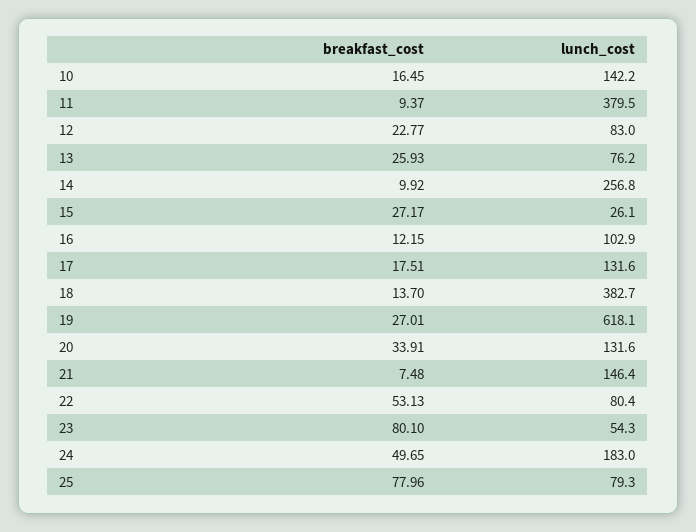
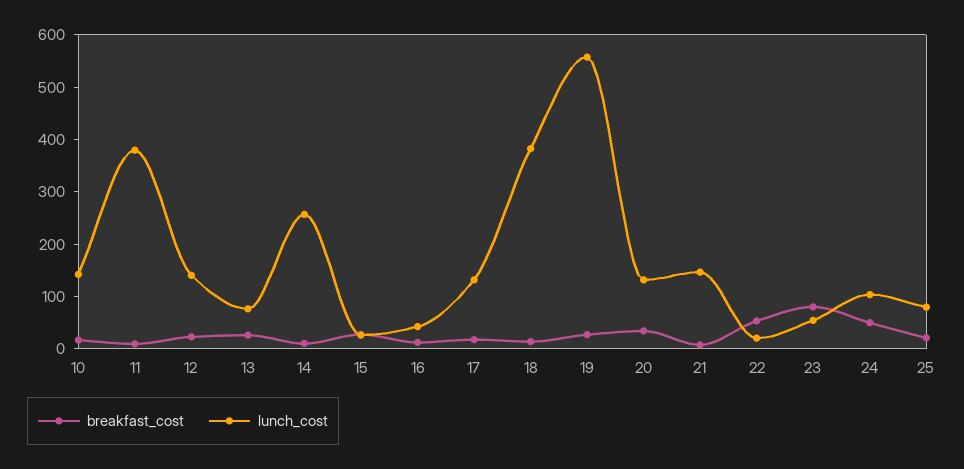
lunch_cost, 12: 83 -> 140
lunch_cost, 16: 102.9 -> 40
lunch_cost, 19: 618.1 -> 560
lunch_cost, 22: 80.4 -> 20
lunch_cost, 24: 183 -> 100
breakfast_cost, 25: 77.96 -> 20

